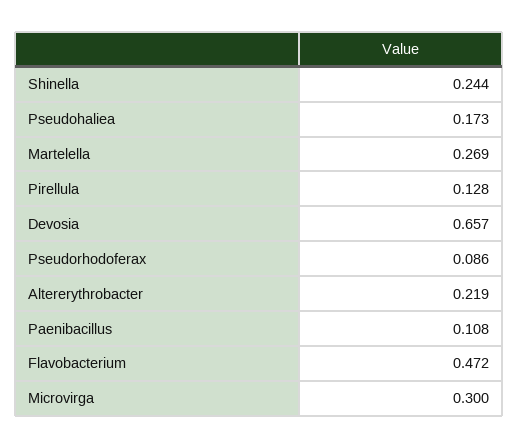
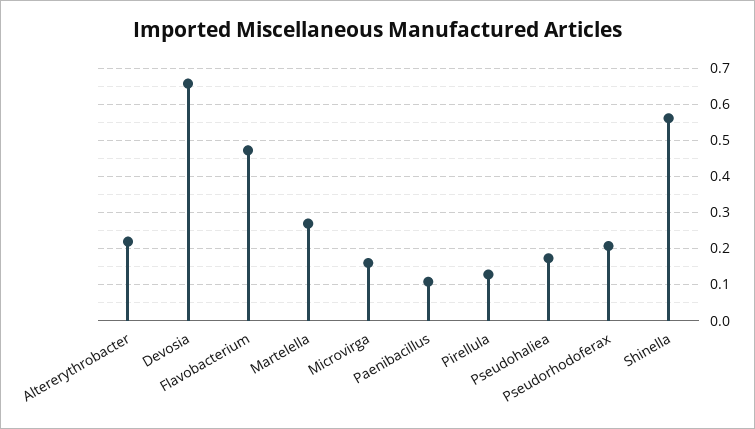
Shinella: 0.244 -> 0.56
Pseudorhodoferax: 0.086 -> 0.2
Microvirga: 0.3 -> 0.16

